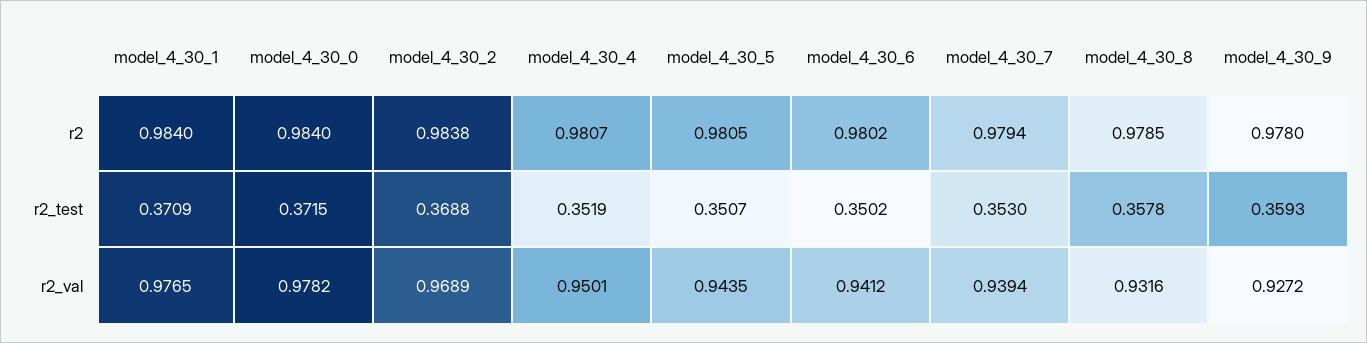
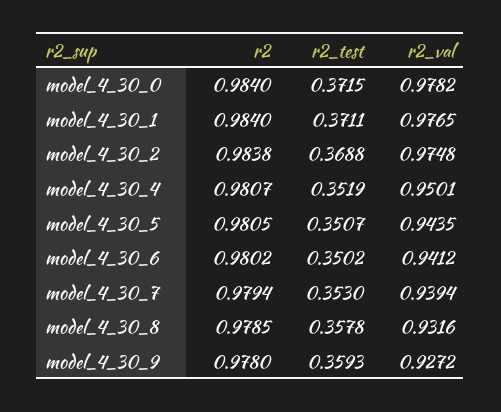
model_4_30_1, r2_test: 0.3709 -> 0.3711
model_4_30_2, r2_val: 0.9689 -> 0.9748

